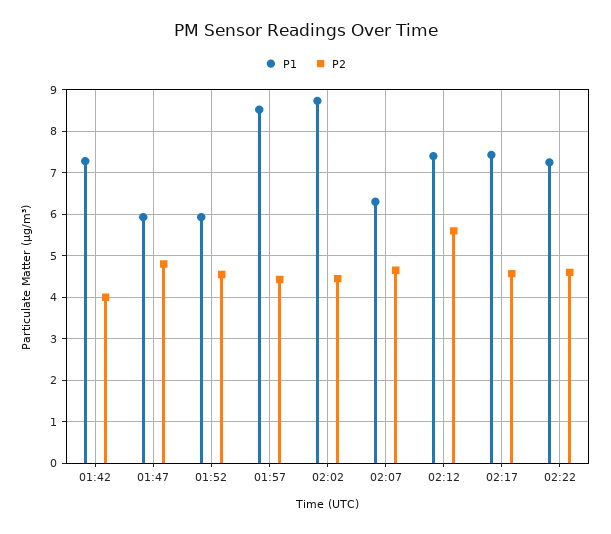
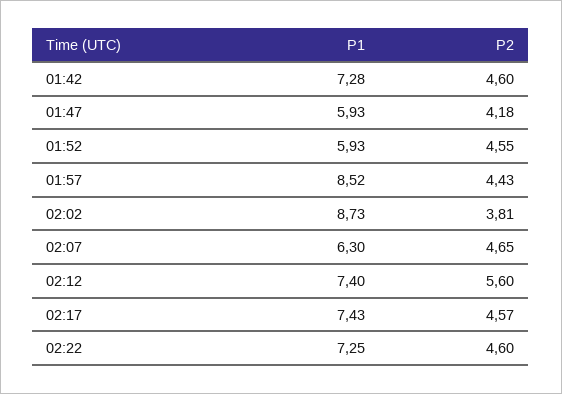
P2, 01:42: 4 -> 4.6
P2, 01:47: 4.8 -> 4.18
P2, 02:02: 4.4 -> 3.81

